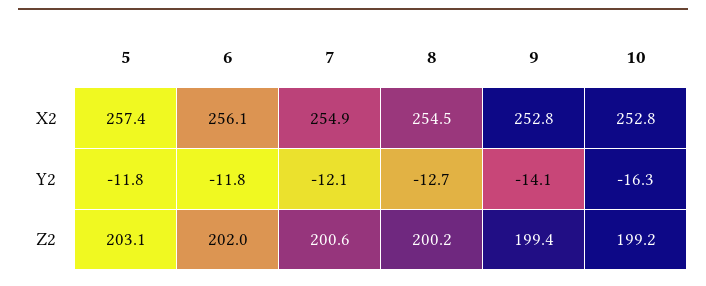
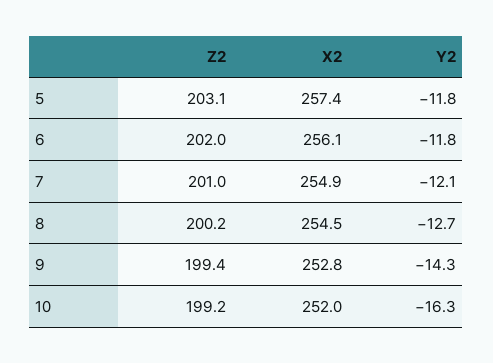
10, X2: 252.8 -> 252
9, Y2: -14.1 -> -14.3
7, Z2: 200.6 -> 201

